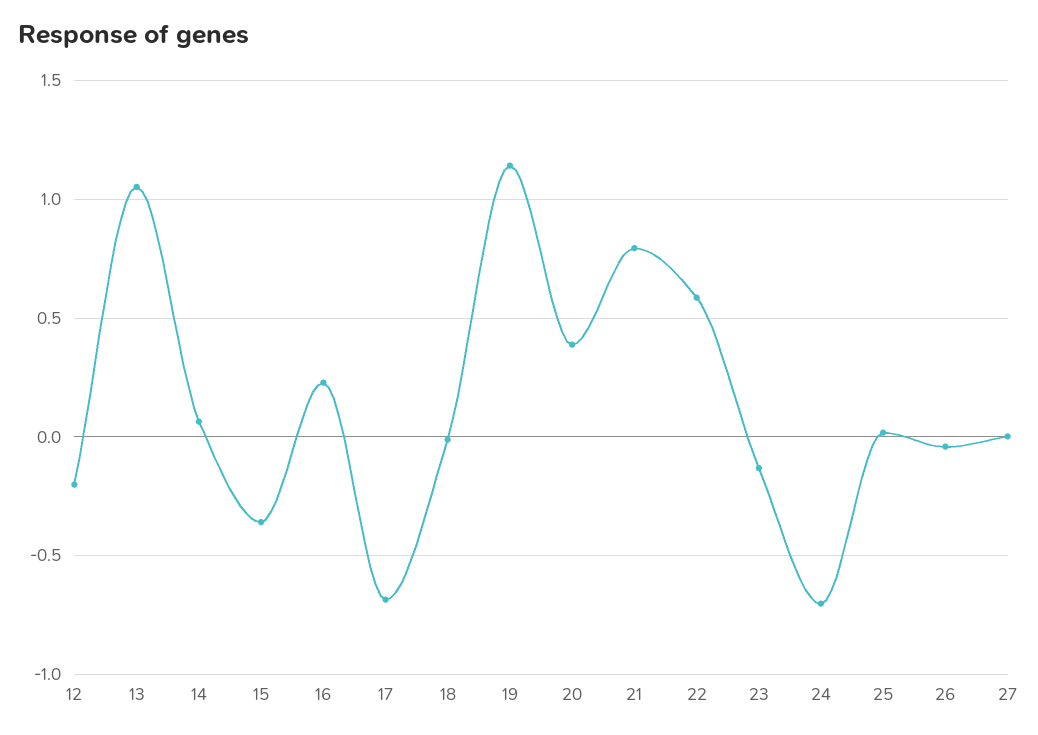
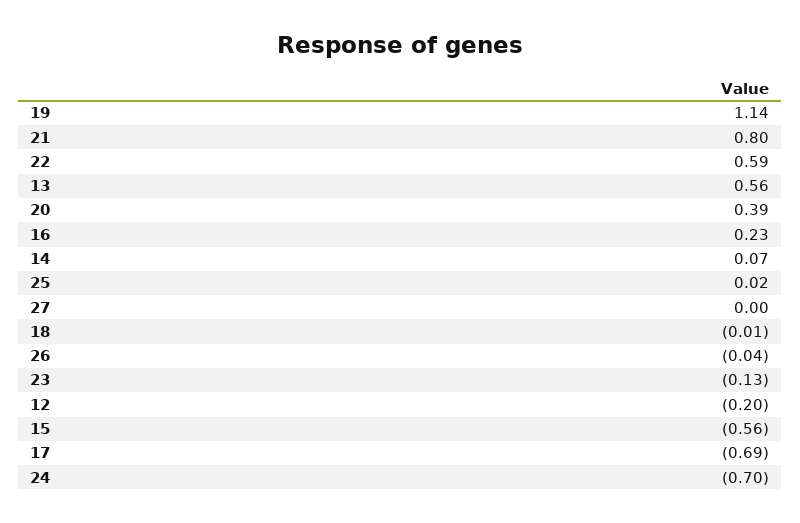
13: 1.05 -> 0.56
15: -0.35 -> -0.56

